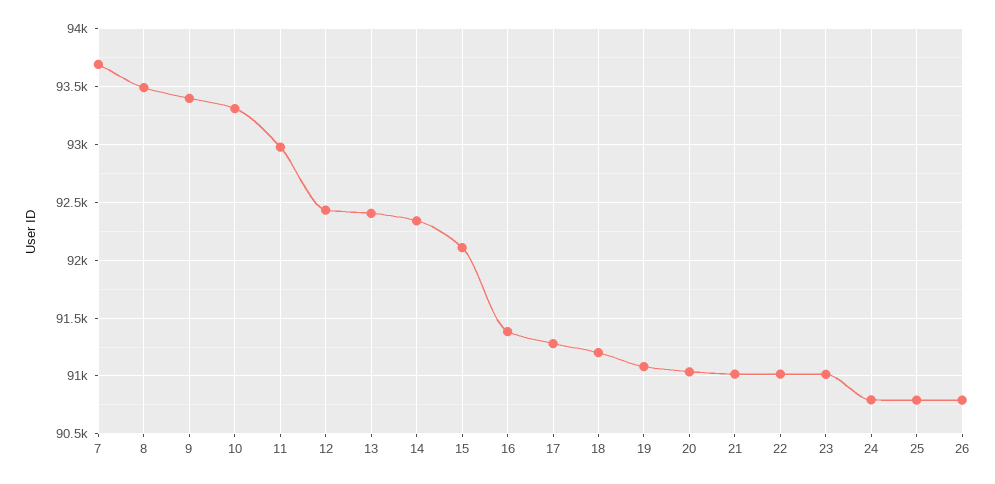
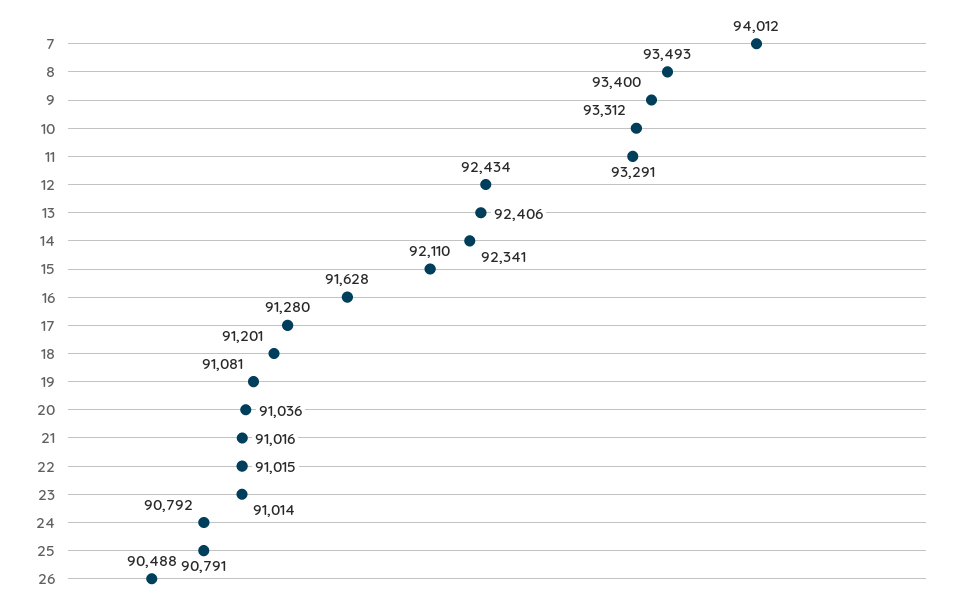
7: 93700 -> 94012
11: 93000 -> 93291
16: 91400 -> 91628
26: 90800 -> 90488

